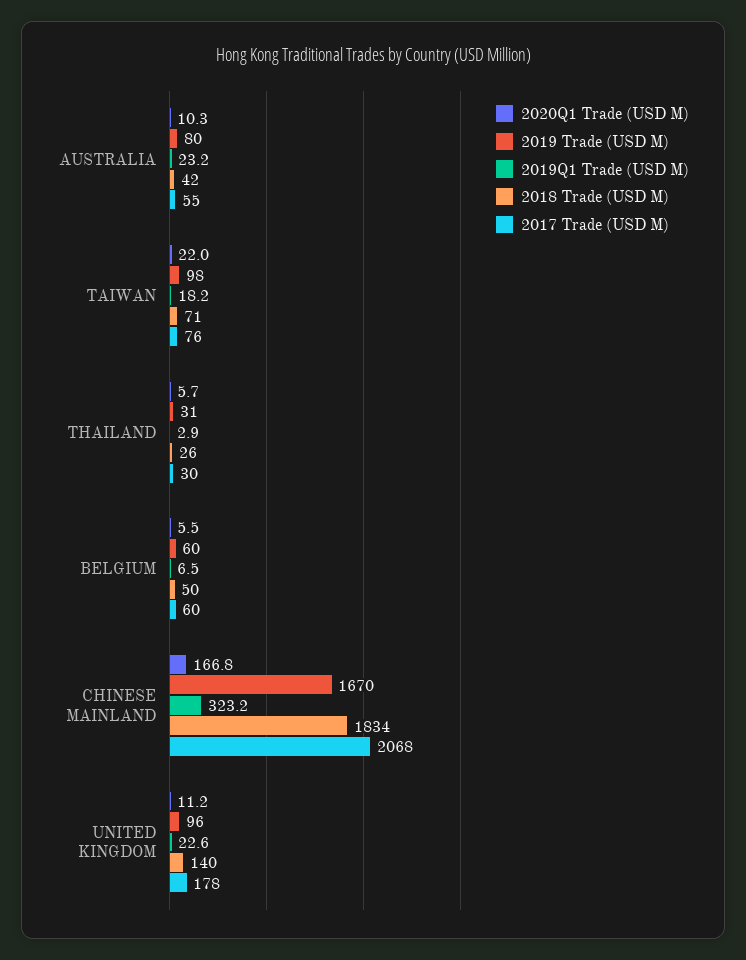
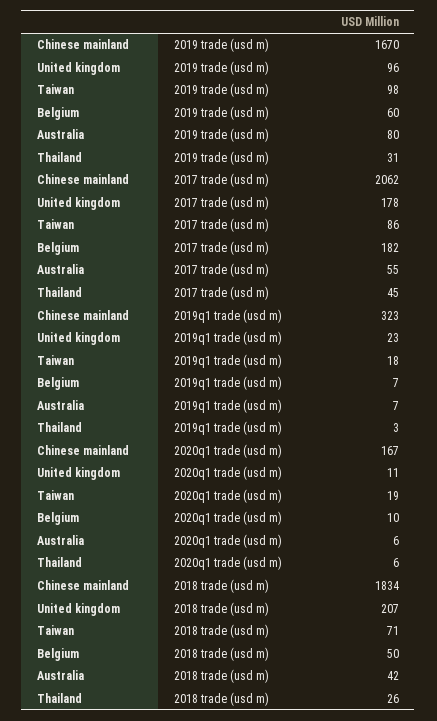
2020Q1 Trade (USD M), AUSTRALIA: 10.3 -> 6
2019Q1 Trade (USD M), AUSTRALIA: 23.2 -> 7
2020Q1 Trade (USD M), TAIWAN: 22 -> 19
2017 Trade (USD M), TAIWAN: 76 -> 86
2017 Trade (USD M), THAILAND: 30 -> 45
2020Q1 Trade (USD M), BELGIUM: 5.5 -> 10
2017 Trade (USD M), BELGIUM: 60 -> 182
2017 Trade (USD M), CHINESE MAINLAND: 2068 -> 2062
2018 Trade (USD M), UNITED KINGDOM: 140 -> 207

